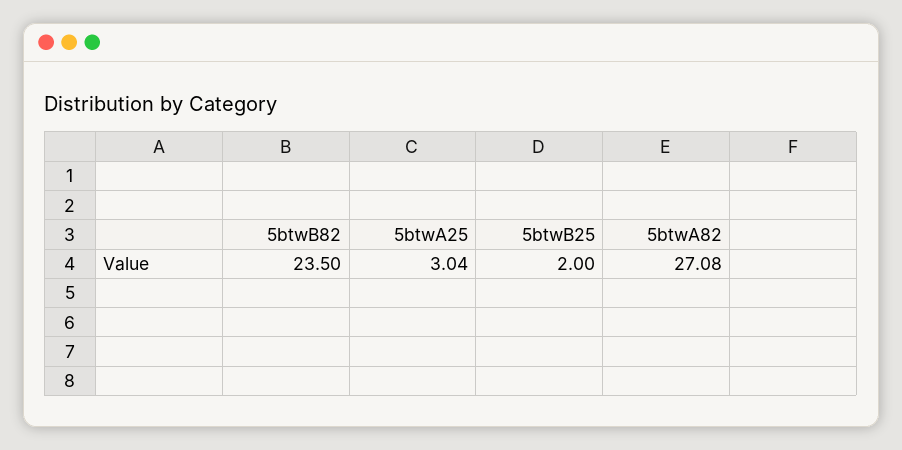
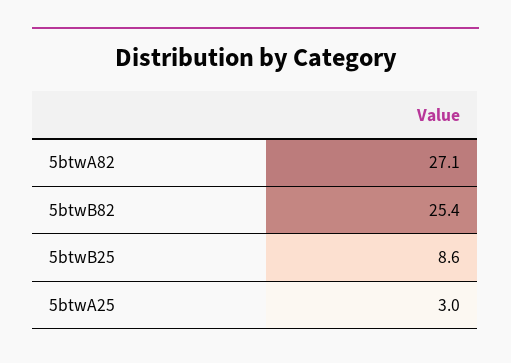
5btwB82: 23.5 -> 25.4
5btwB25: 2 -> 8.6

